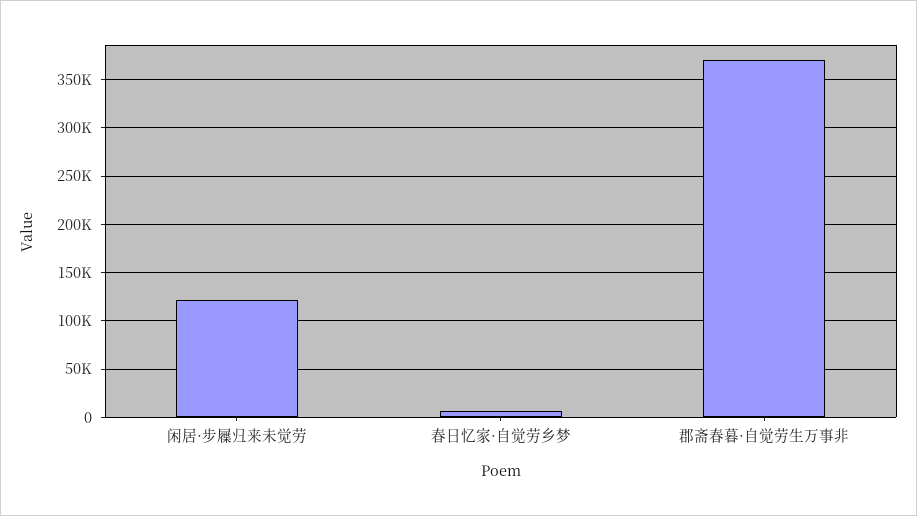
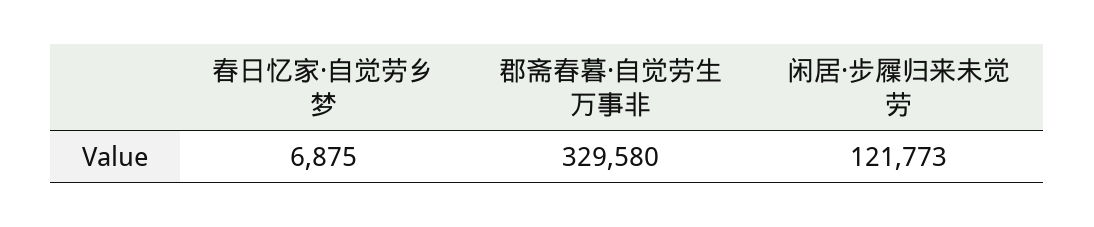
郡斋春暮·自觉劳生万事非: 370000 -> 329580

